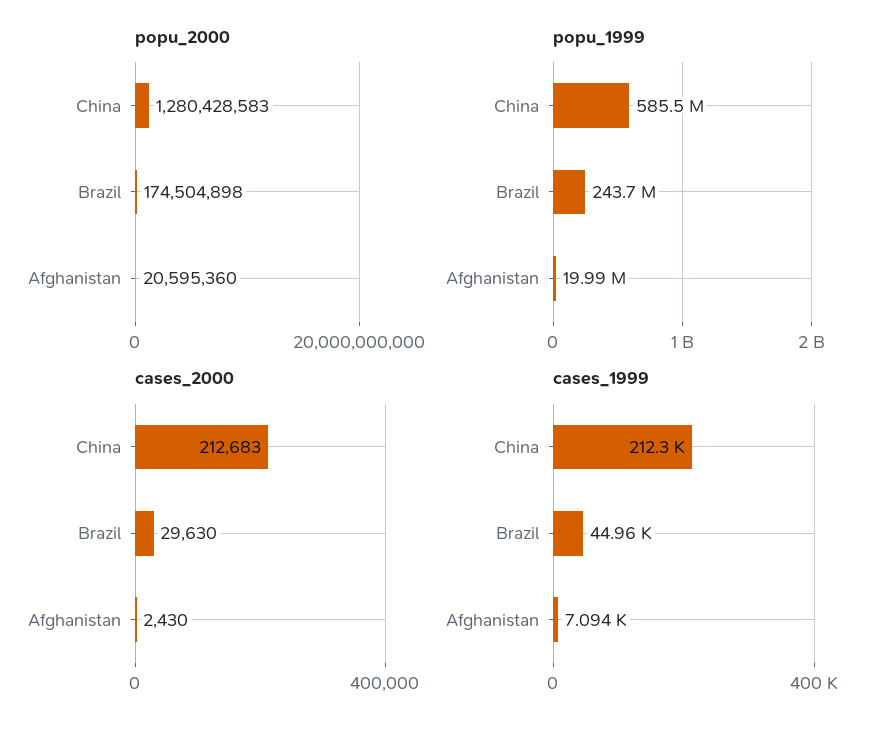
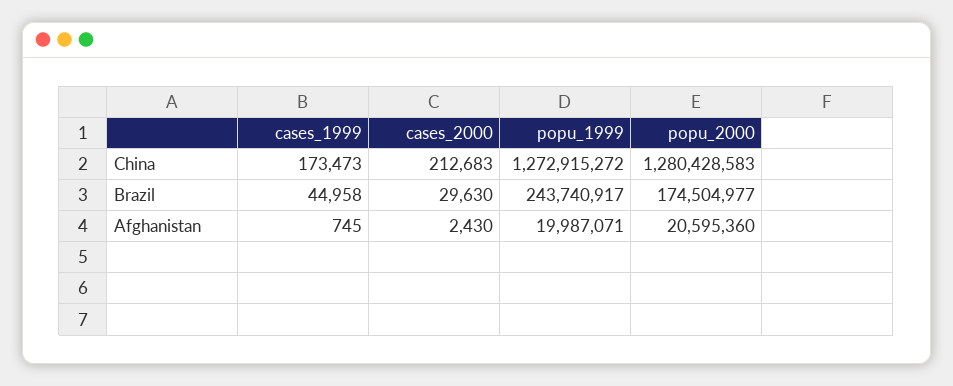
popu_2000, Brazil: 174504898 -> 174504977
popu_1999, China: 585500000 -> 1272915272
cases_1999, China: 212300 -> 173473
cases_1999, Afghanistan: 7094 -> 745

